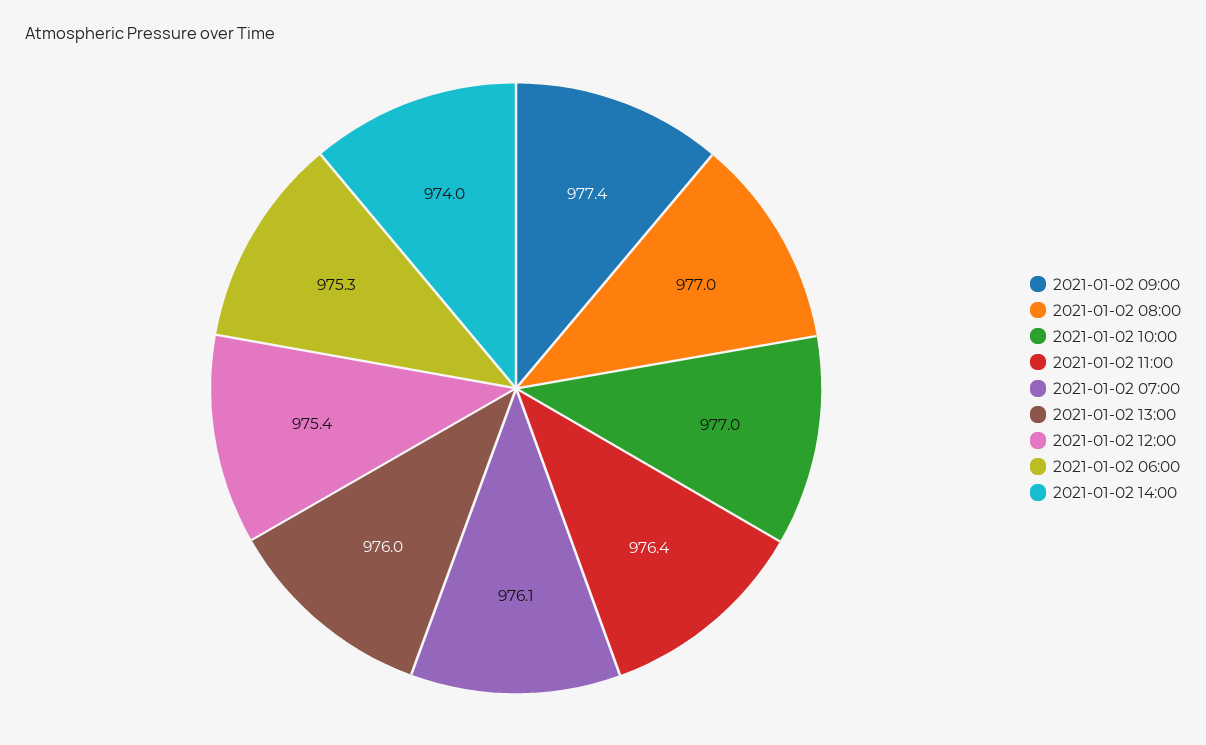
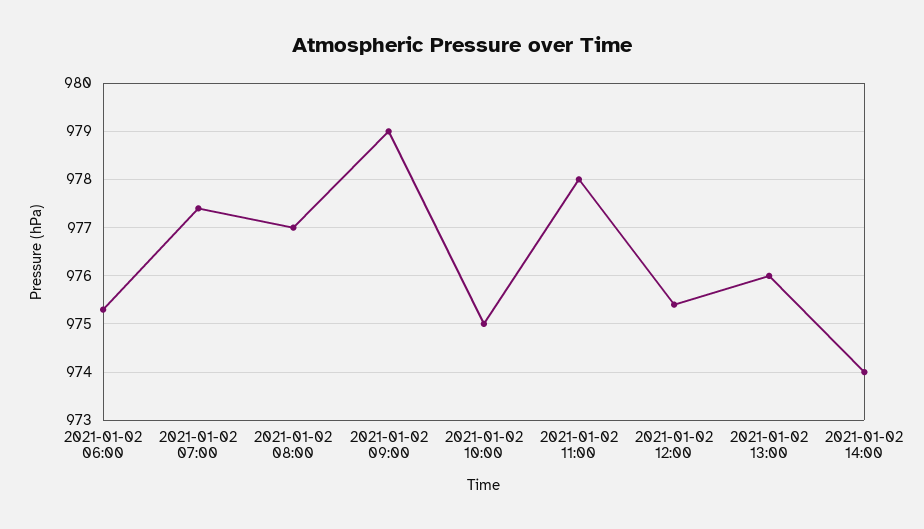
2021-01-02 09:00: 977.4 -> 979
2021-01-02 10:00: 977 -> 975
2021-01-02 11:00: 976.4 -> 978
2021-01-02 07:00: 976.1 -> 977.5

